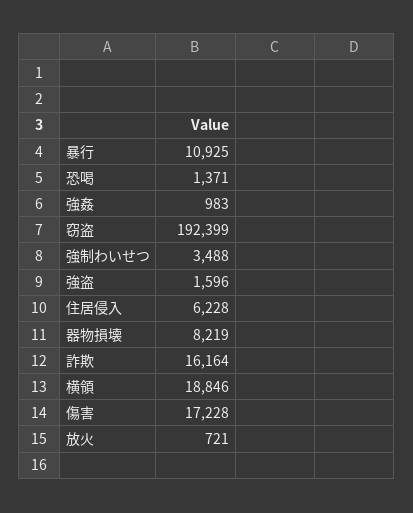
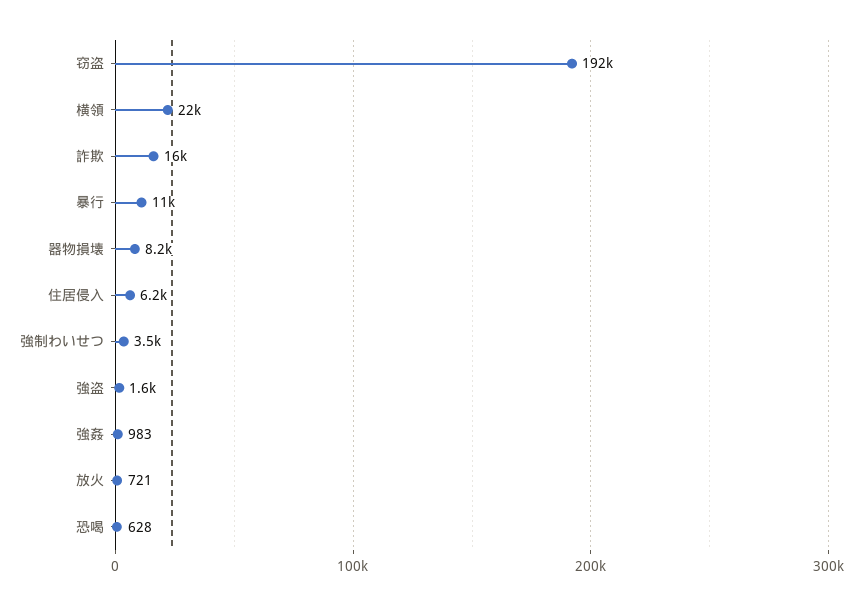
恐喝: 1371 -> 628
横領: 18846 -> 22000
傷害: 17228 -> none

